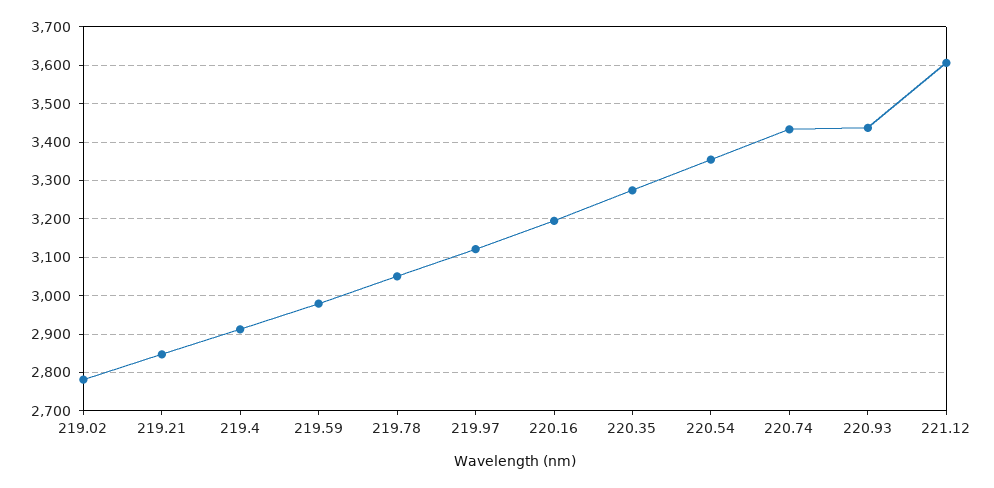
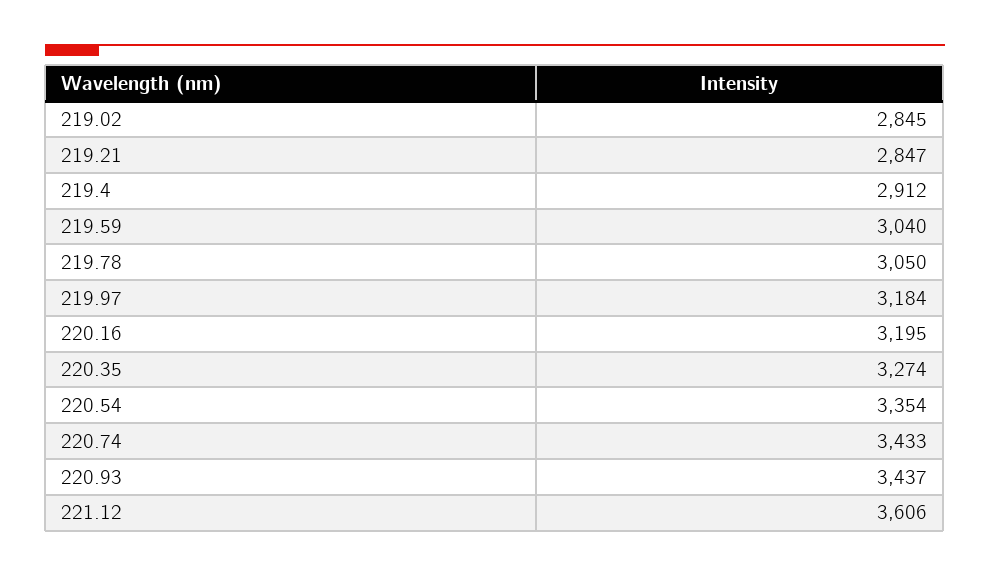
219.02: 2780 -> 2845
219.59: 2980 -> 3040
219.97: 3120 -> 3184

